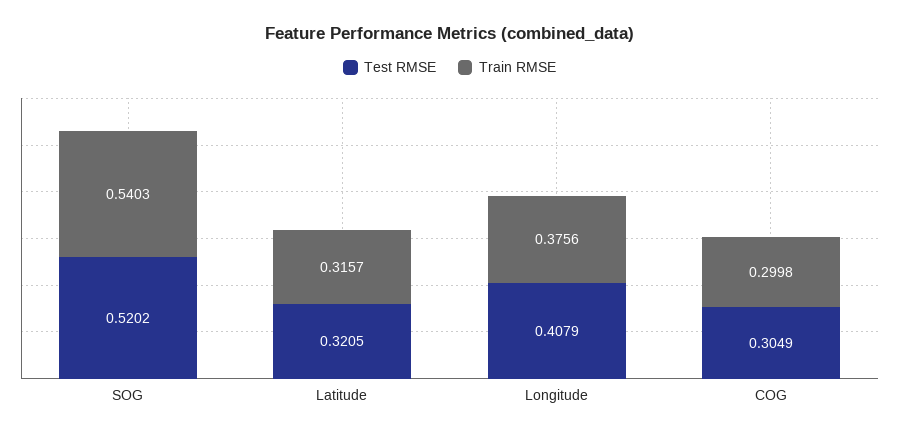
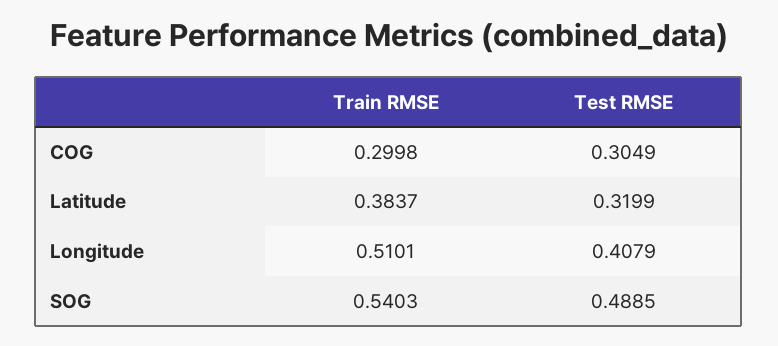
Test RMSE, SOG: 0.5202 -> 0.4885
Test RMSE, Latitude: 0.3205 -> 0.3199
Train RMSE, Latitude: 0.3157 -> 0.3837
Train RMSE, Longitude: 0.3756 -> 0.5101

